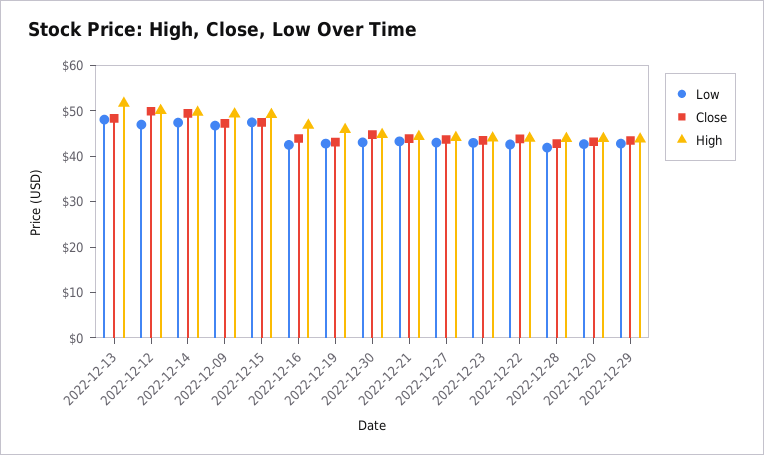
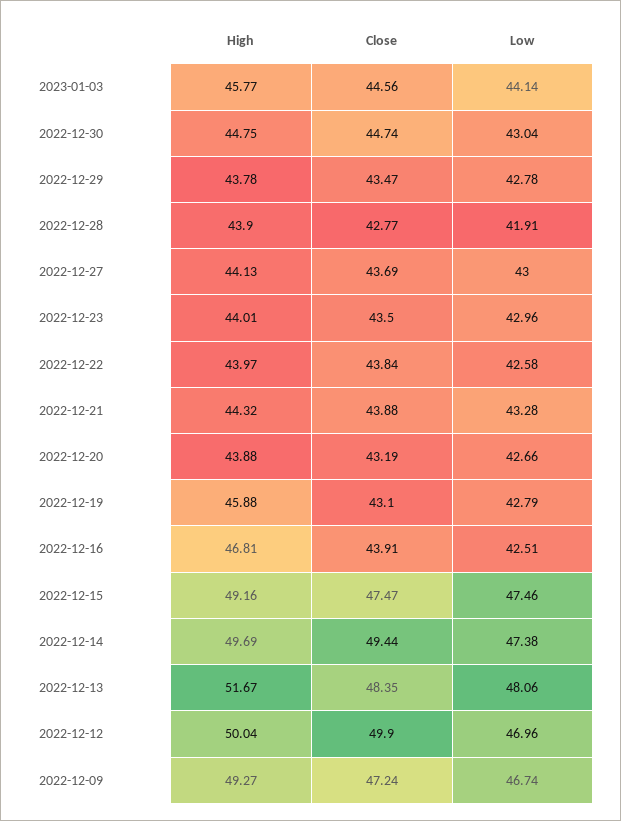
High, 2023-01-03: none -> 45.77
Close, 2023-01-03: none -> 44.56
Low, 2023-01-03: none -> 44.14

